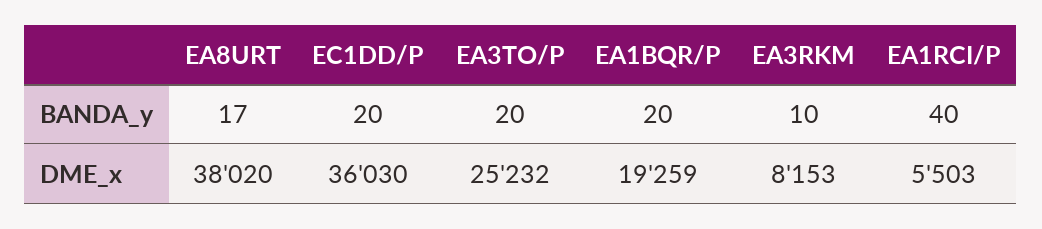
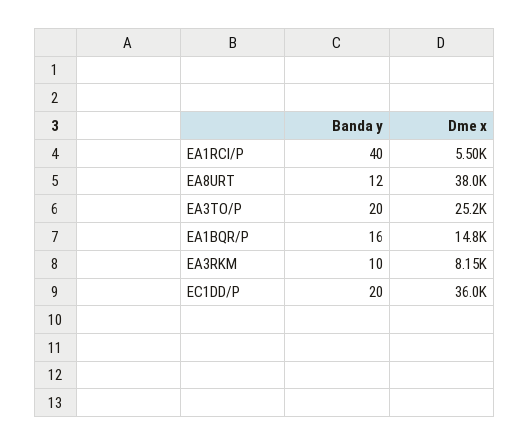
EA8URT, BANDA_y: 17 -> 12
EA1BQR/P, BANDA_y: 20 -> 16
EA1BQR/P, DME_x: 19259 -> 14800

